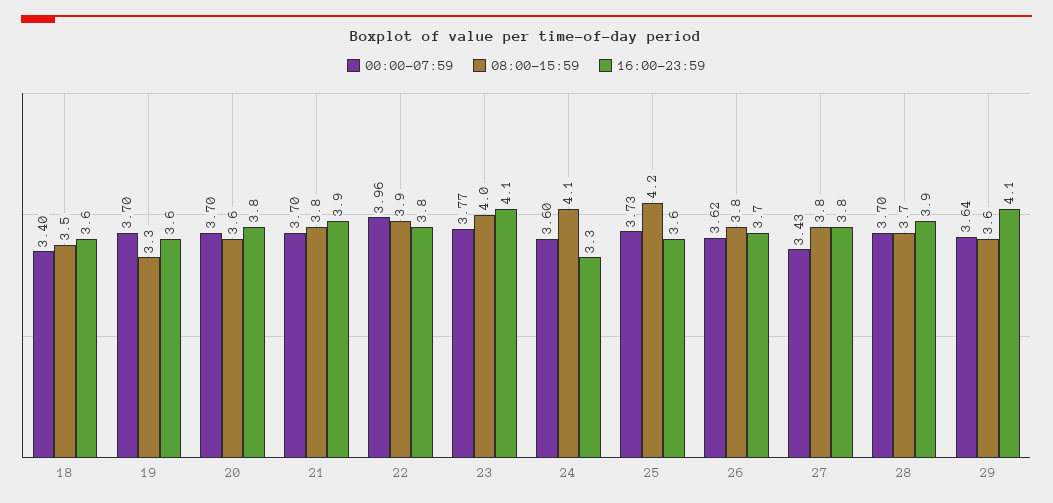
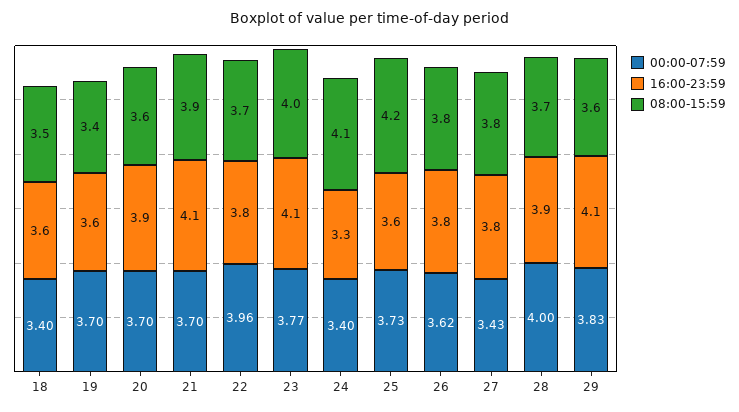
08:00-15:59, 19: 3.3 -> 3.4
16:00-23:59, 20: 3.8 -> 3.9
08:00-15:59, 21: 3.8 -> 3.9
16:00-23:59, 21: 3.9 -> 4.1
08:00-15:59, 22: 3.9 -> 3.7
00:00-07:59, 24: 3.6 -> 3.4
16:00-23:59, 26: 3.7 -> 3.8
00:00-07:59, 28: 3.7 -> 4
00:00-07:59, 29: 3.64 -> 3.83

